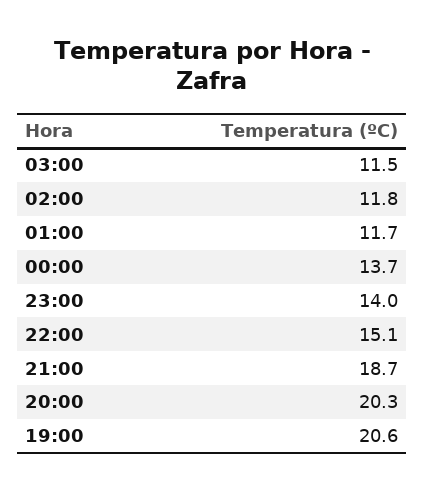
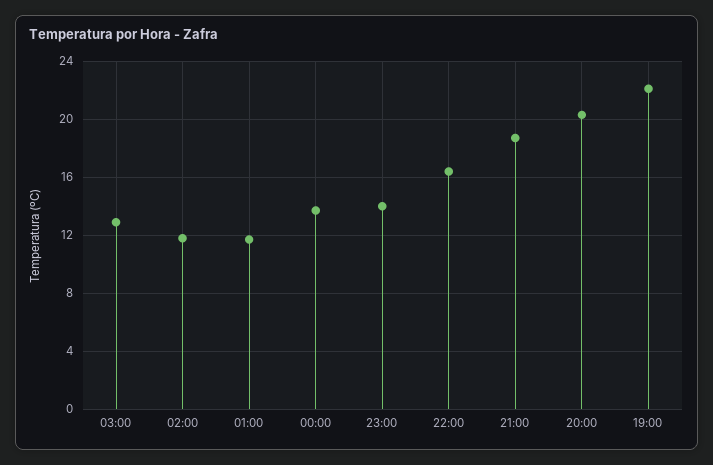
03:00: 11.5 -> 13
22:00: 15.1 -> 16.5
19:00: 20.6 -> 22

